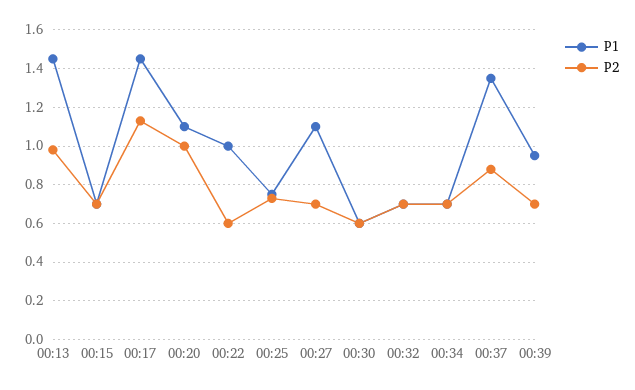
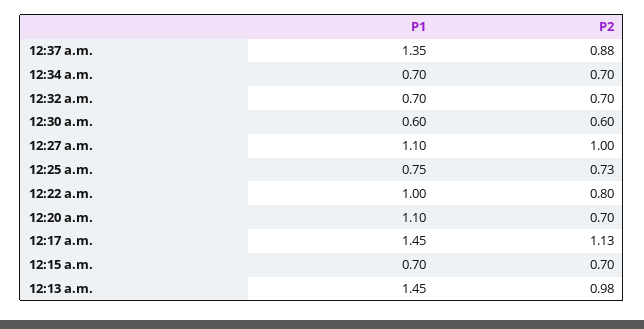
P2, 00:20: 1 -> 0.7
P2, 00:22: 0.6 -> 0.8
P2, 00:27: 0.7 -> 1
P1, 00:39: 0.95 -> none
P2, 00:39: 0.7 -> none

